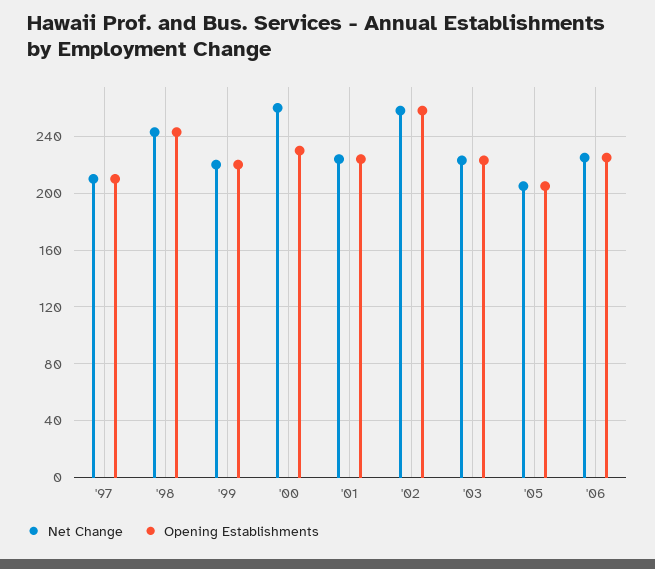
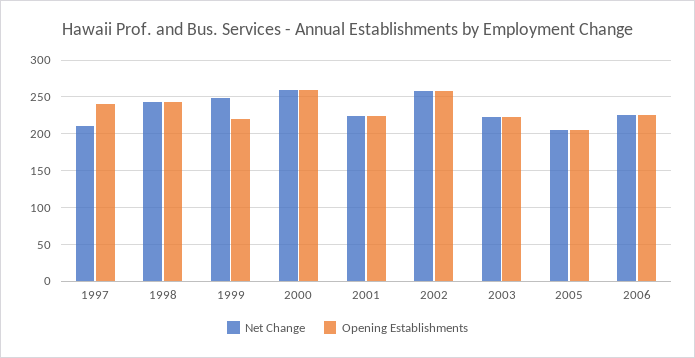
Opening Establishments, '97: 210 -> 240
Net Change, '99: 220 -> 250
Opening Establishments, '00: 230 -> 260

